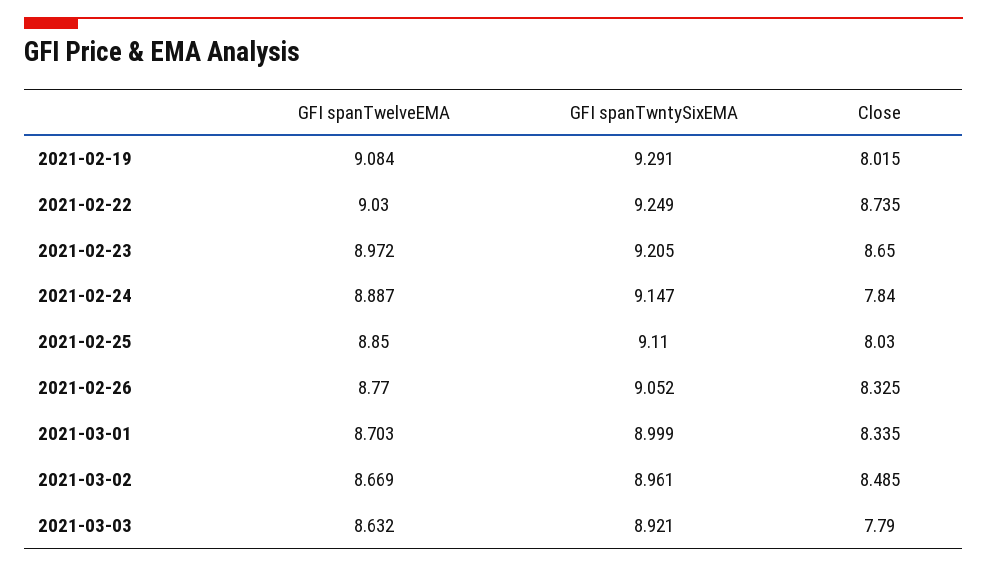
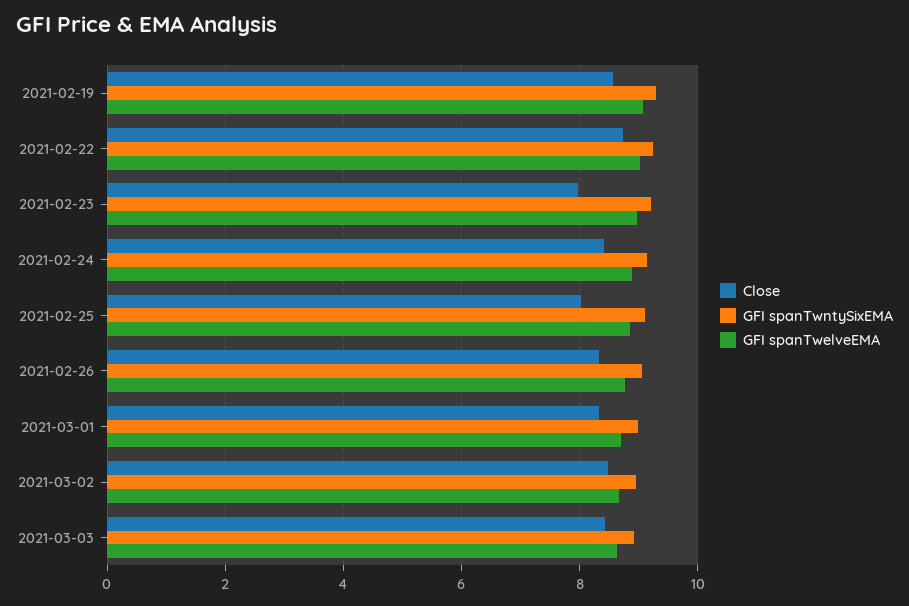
Close, 2021-02-19: 8.015 -> 8.6
Close, 2021-02-23: 8.65 -> 8
Close, 2021-02-24: 7.84 -> 8.4
Close, 2021-03-03: 7.79 -> 8.4

